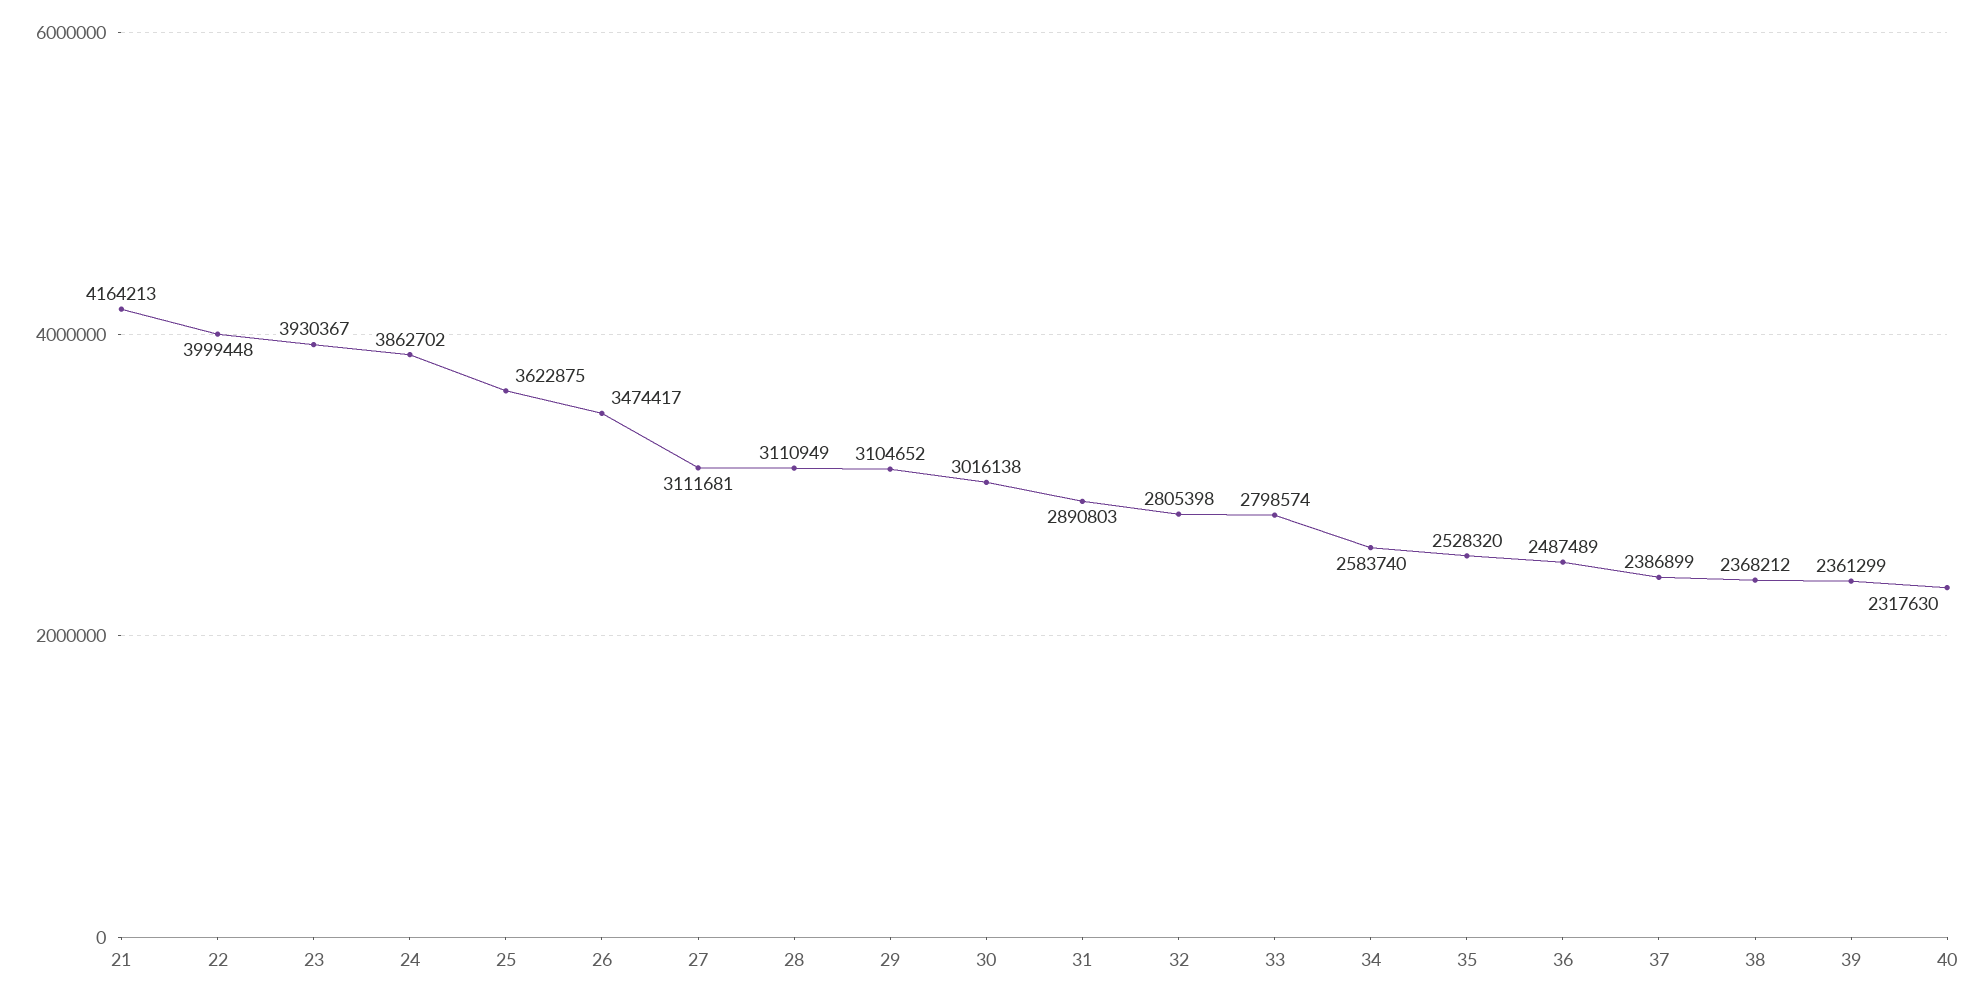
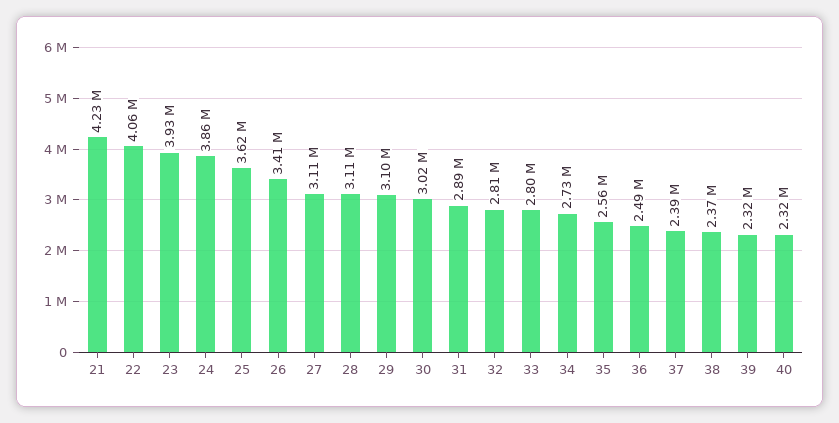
21: 4164213 -> 4230000
22: 3999448 -> 4060000
26: 3474417 -> 3410000
34: 2583740 -> 2730000
35: 2528320 -> 2560000
39: 2361299 -> 2320000

